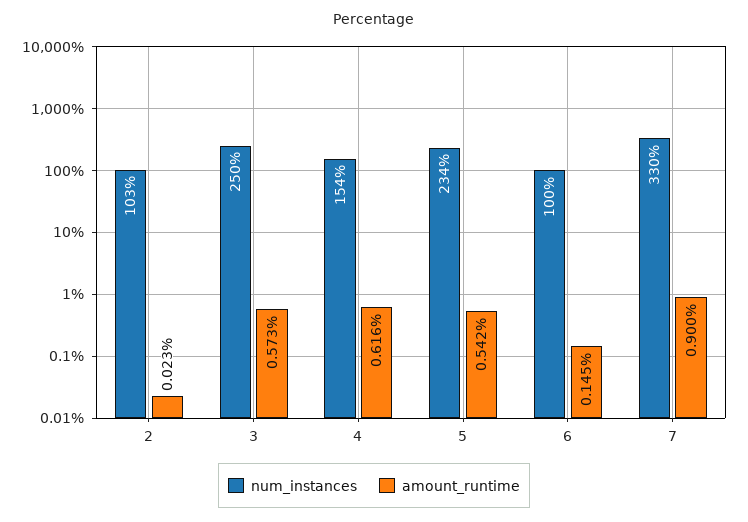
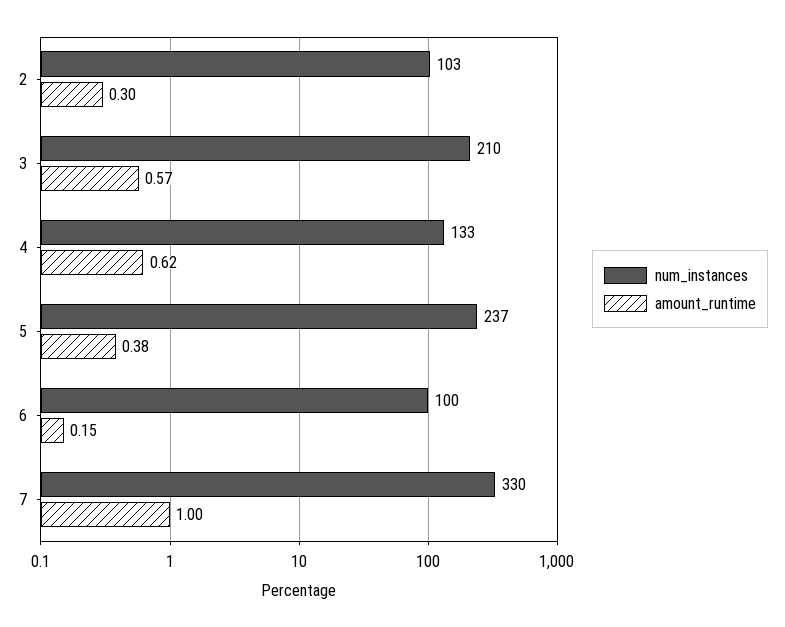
amount_runtime, 2: 0.023 -> 0.3
num_instances, 3: 250 -> 210
num_instances, 4: 154 -> 133
num_instances, 5: 234 -> 237
amount_runtime, 5: 0.542 -> 0.38
amount_runtime, 7: 0.9 -> 1

